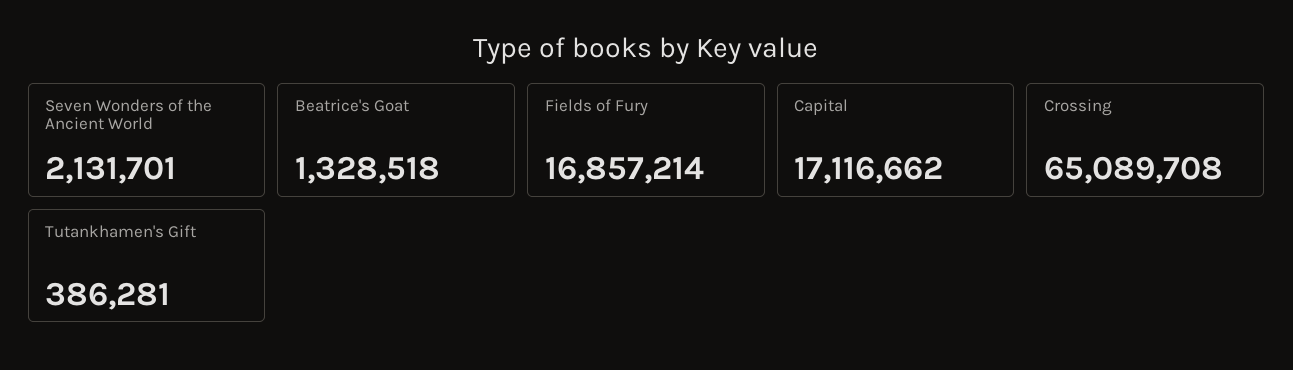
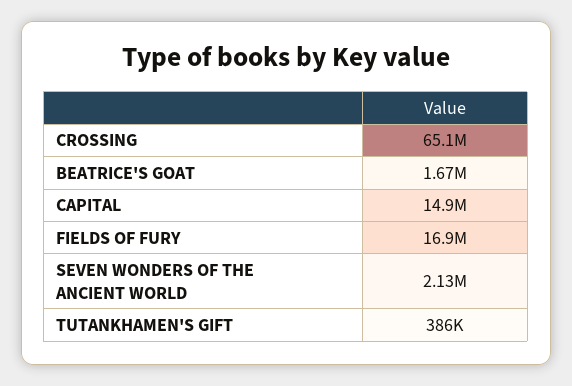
Beatrice's Goat: 1328518 -> 1670000
Capital: 17116662 -> 14900000

